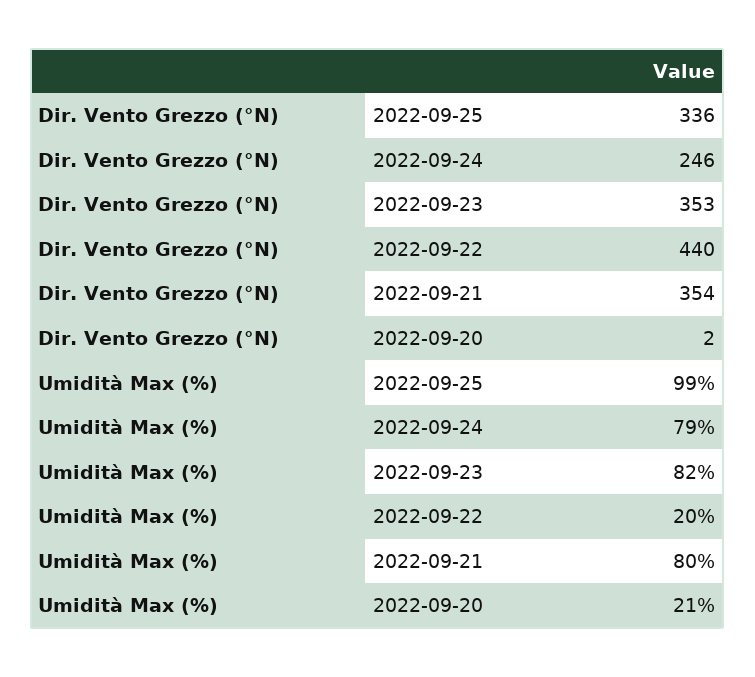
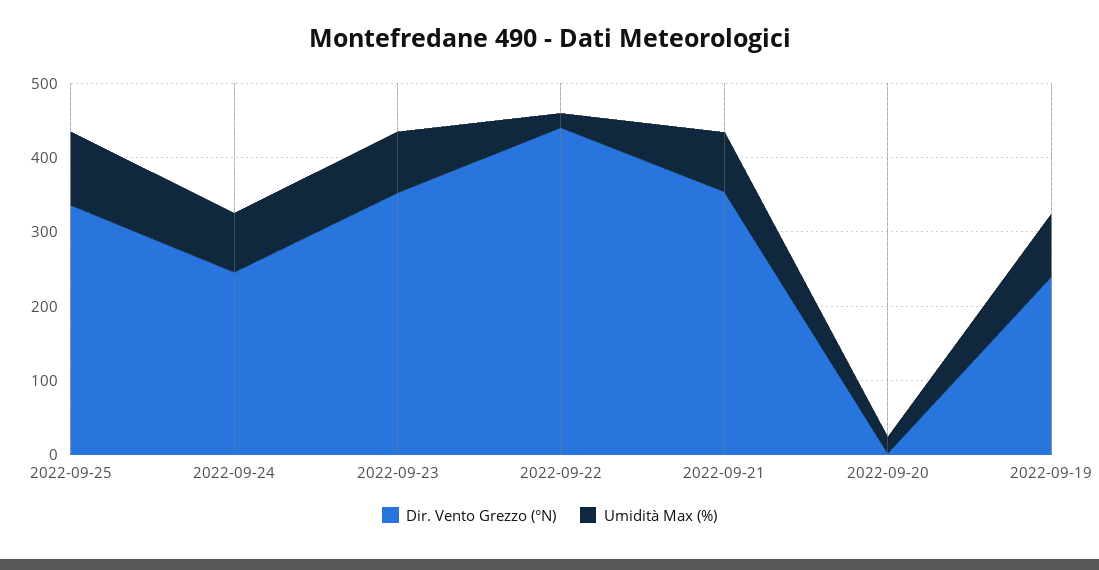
Dir. Vento Grezzo (°N), 2022-09-19: none -> 240
Umidità Max (%), 2022-09-19: none -> 80

